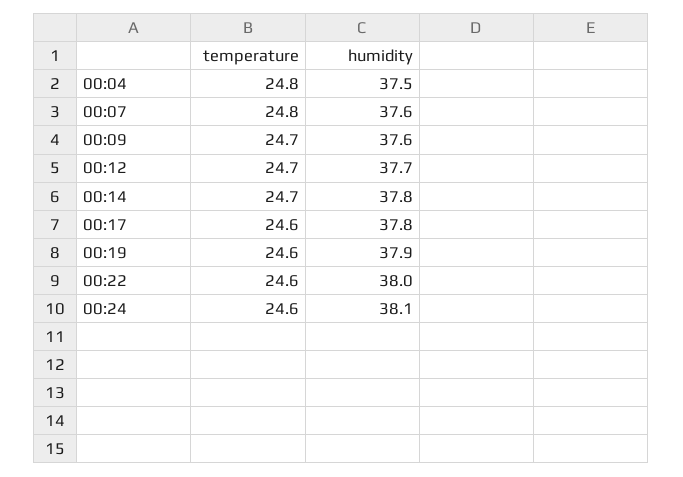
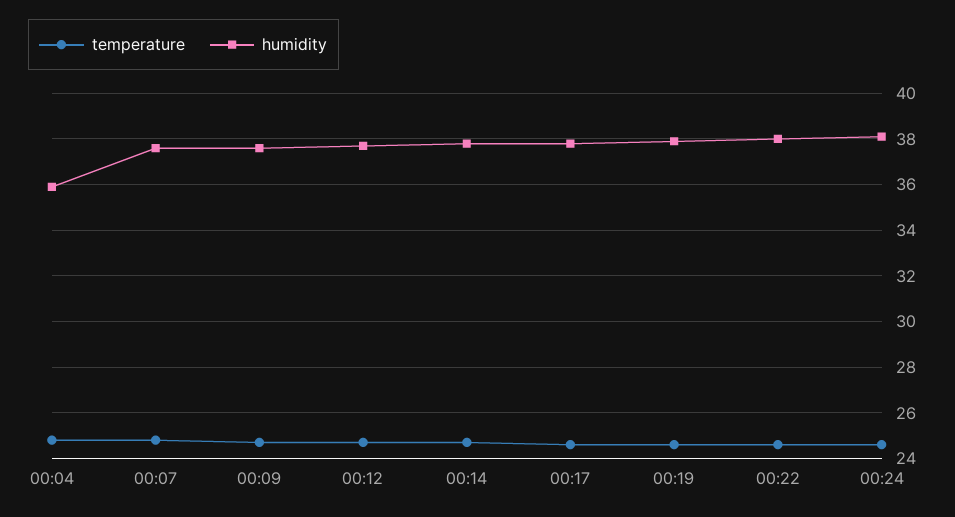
humidity, 00:04: 37.5 -> 36

